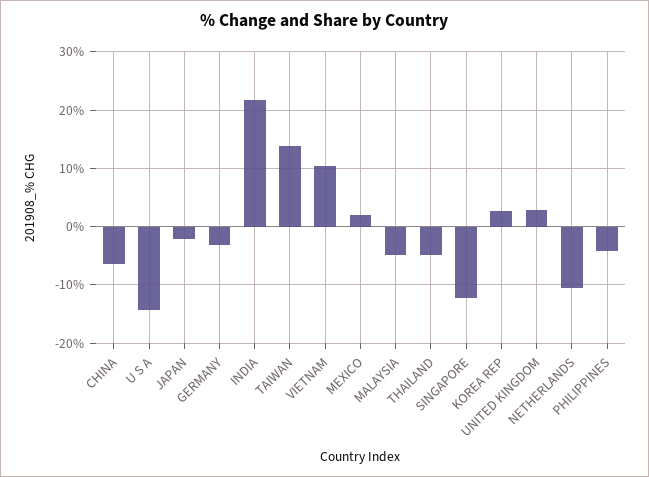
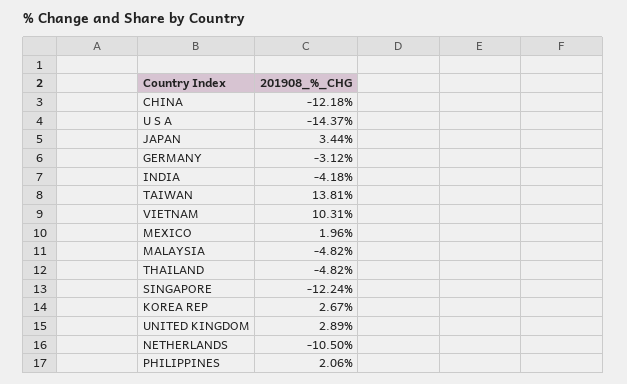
CHINA: -6 -> -12.18
JAPAN: -2 -> 3.44
INDIA: 22 -> -4.18
PHILIPPINES: -4 -> 2.06

